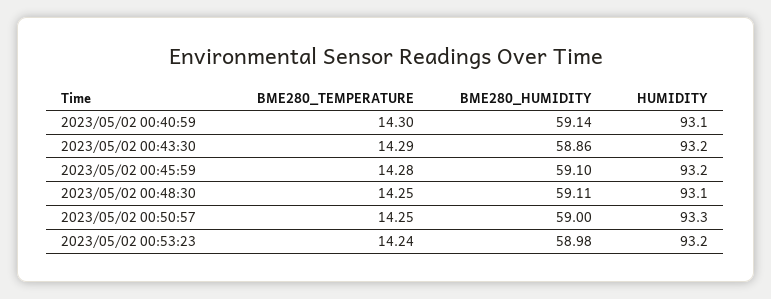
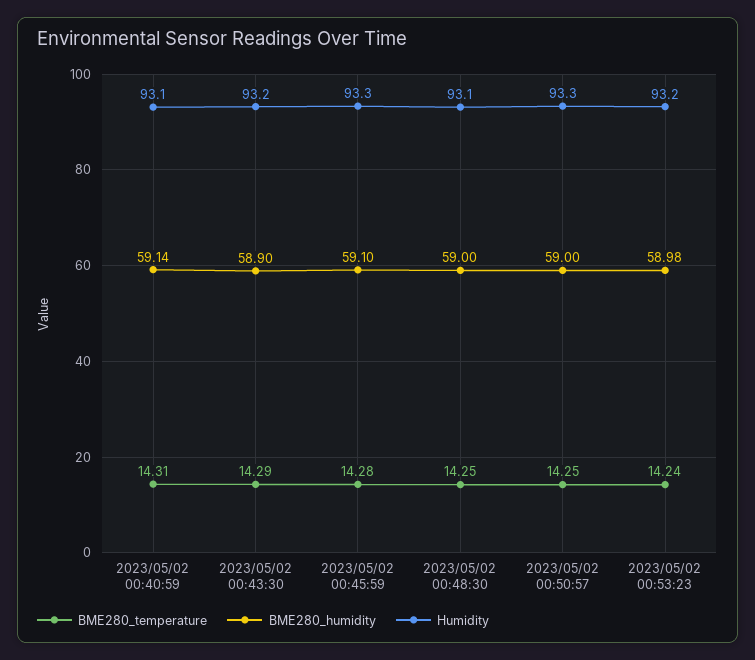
BME280_TEMPERATURE, 2023/05/02 00:40:59: 14.3 -> 14.31
BME280_HUMIDITY, 2023/05/02 00:43:30: 58.86 -> 58.9
HUMIDITY, 2023/05/02 00:45:59: 93.2 -> 93.3
BME280_HUMIDITY, 2023/05/02 00:48:30: 59.11 -> 59

